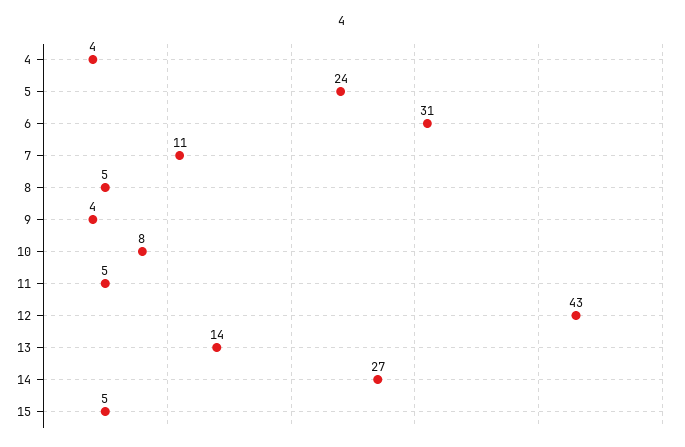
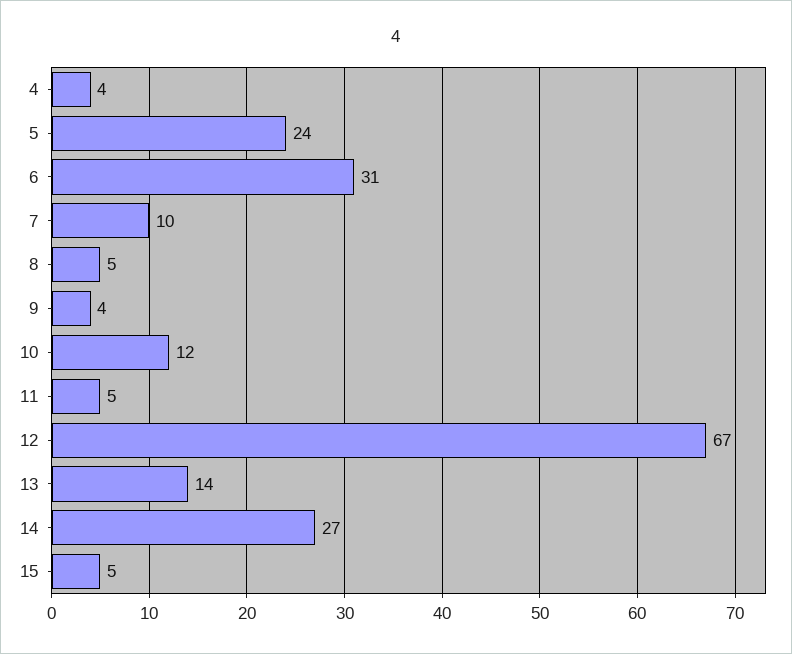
7: 11 -> 10
10: 8 -> 12
12: 43 -> 67

